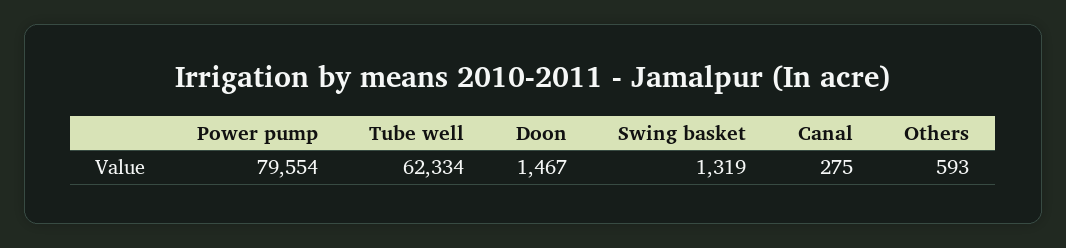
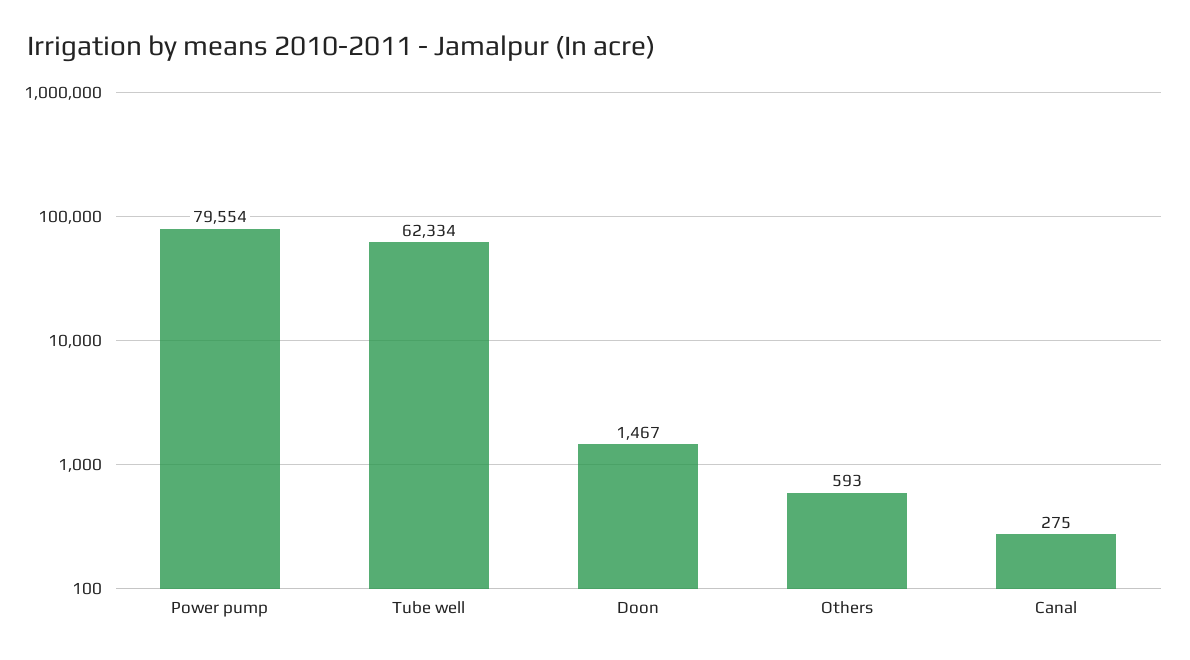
Swing basket: 1319 -> none

